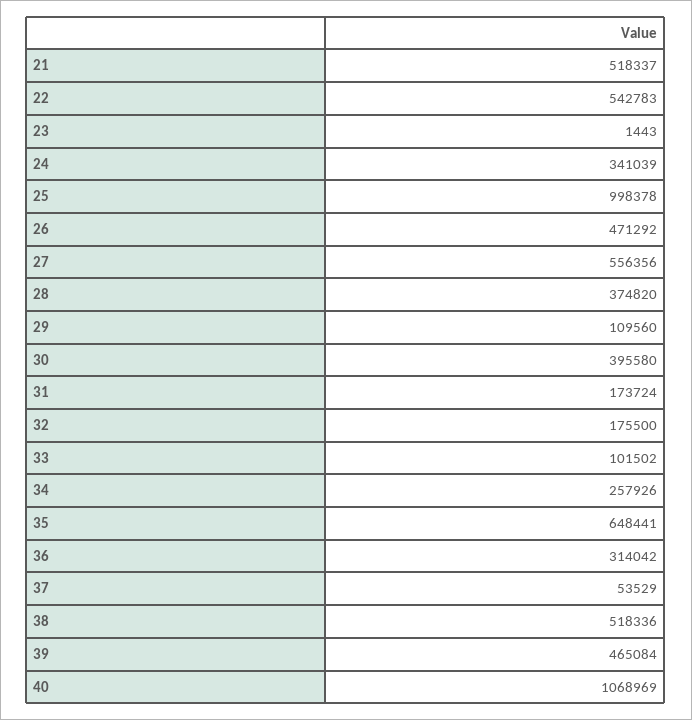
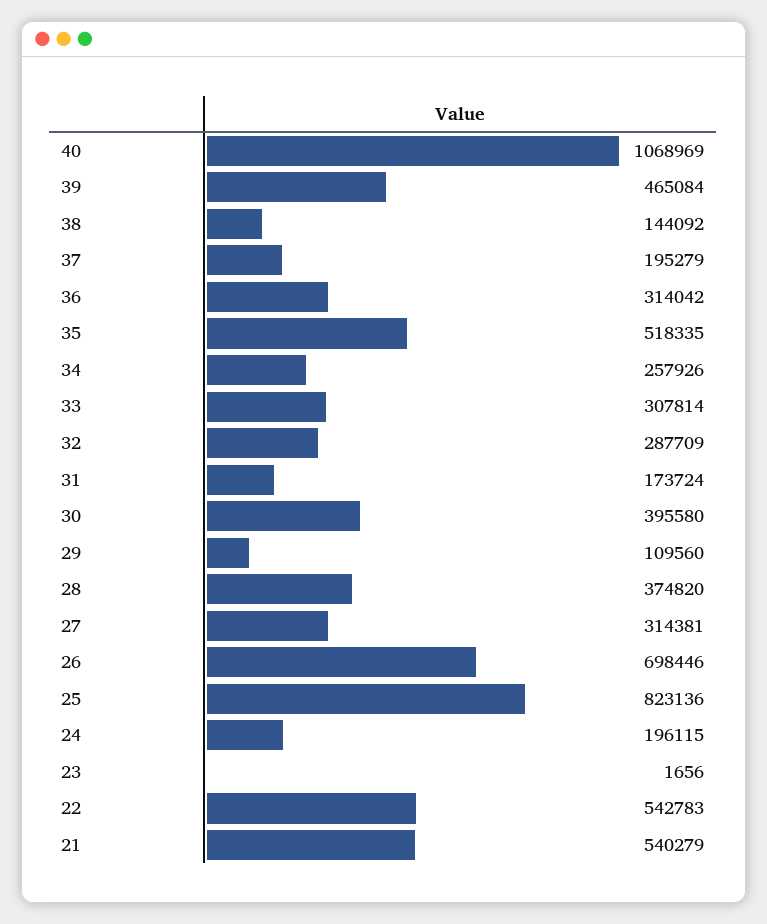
21: 518337 -> 540279
23: 1443 -> 1656
24: 341039 -> 196115
25: 998378 -> 823136
26: 471292 -> 698446
27: 556356 -> 314381
32: 175500 -> 287709
33: 101502 -> 307814
35: 648441 -> 518335
37: 53529 -> 195279
38: 518336 -> 144092

